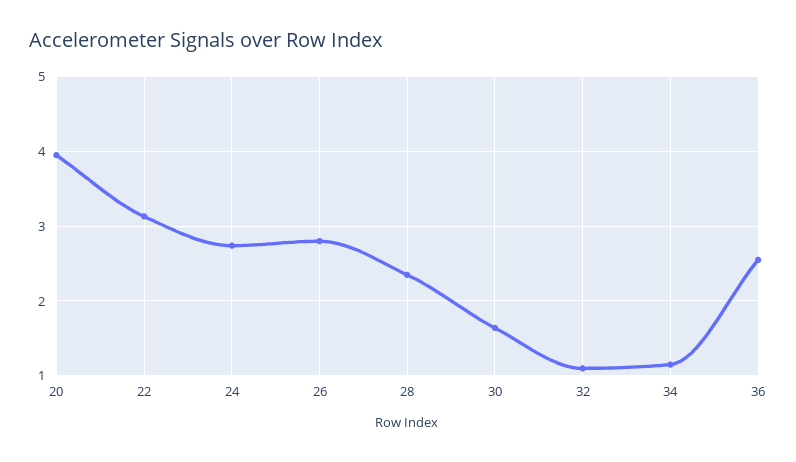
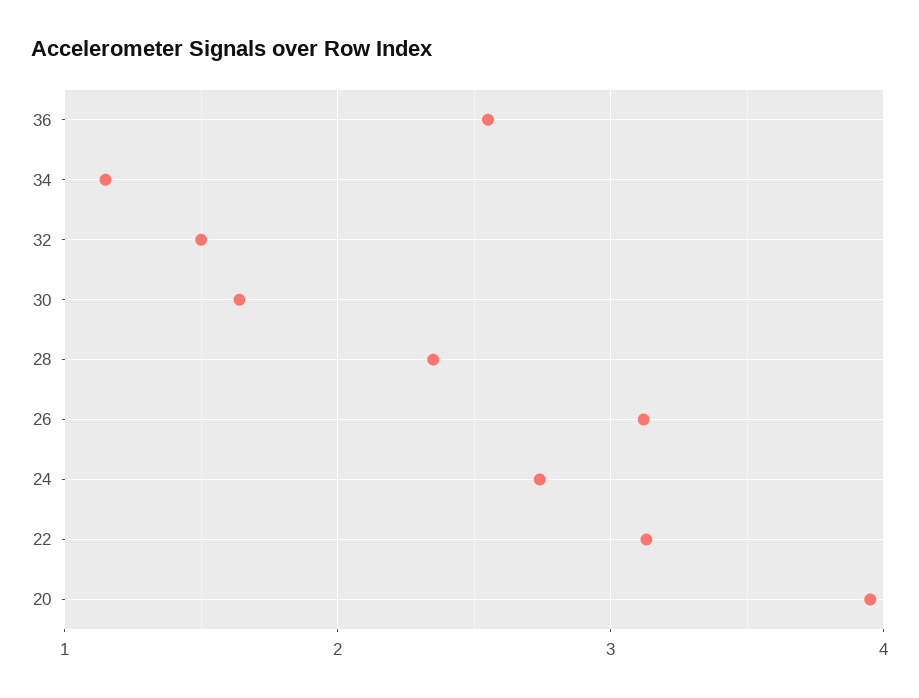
26: 2.8 -> 3.1
32: 1.1 -> 1.5

